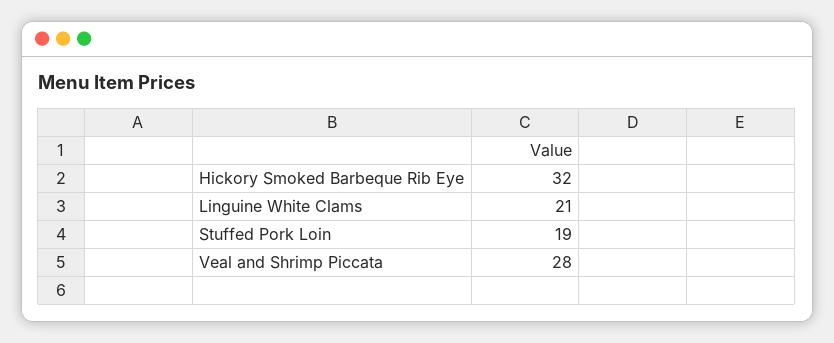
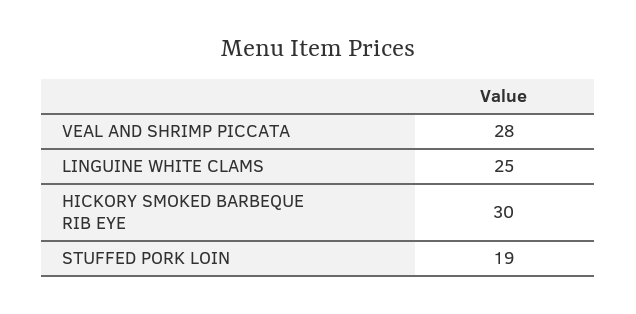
Hickory Smoked Barbeque Rib Eye: 32 -> 30
Linguine White Clams: 21 -> 25

